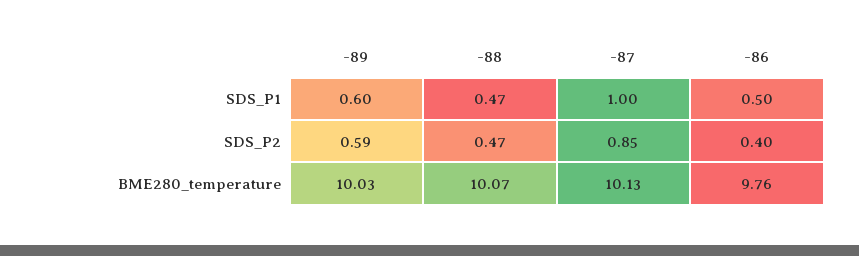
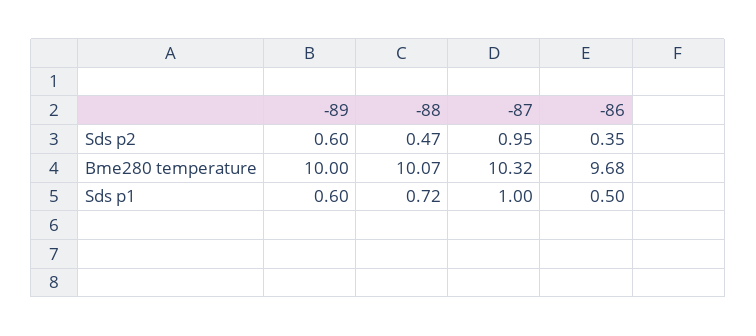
-88, SDS_P1: 0.47 -> 0.72
-89, SDS_P2: 0.59 -> 0.6
-87, SDS_P2: 0.85 -> 0.95
-86, SDS_P2: 0.4 -> 0.35
-89, BME280_temperature: 10.03 -> 10
-87, BME280_temperature: 10.13 -> 10.32
-86, BME280_temperature: 9.76 -> 9.68

